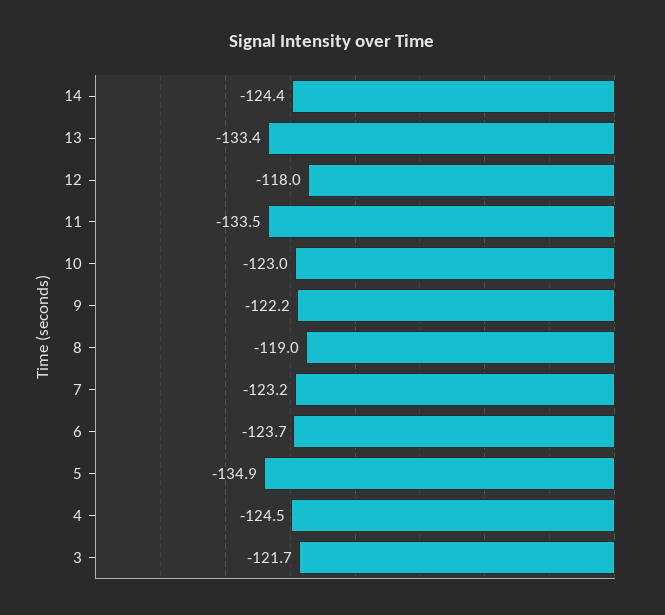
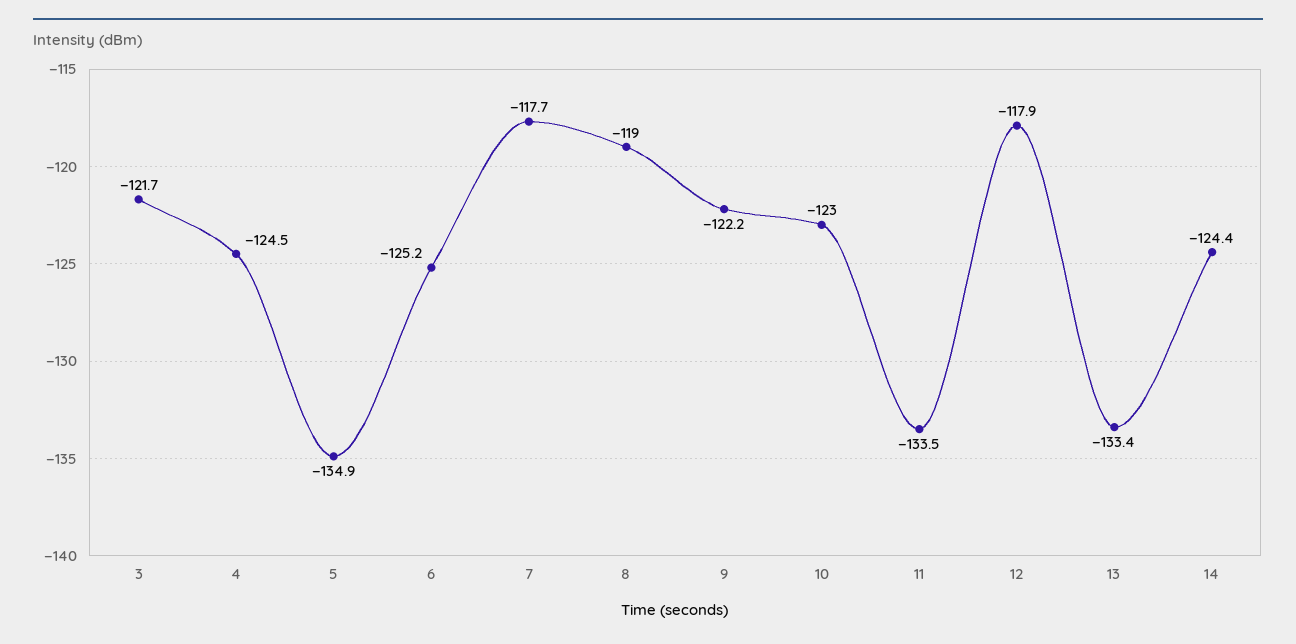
12: -118 -> -117.9
7: -123.2 -> -117.7
6: -123.7 -> -125.2

